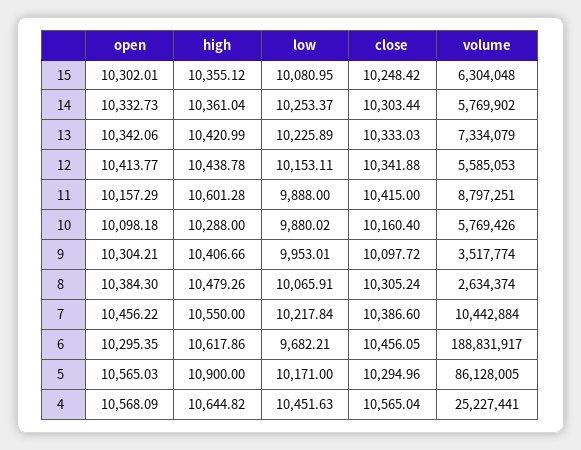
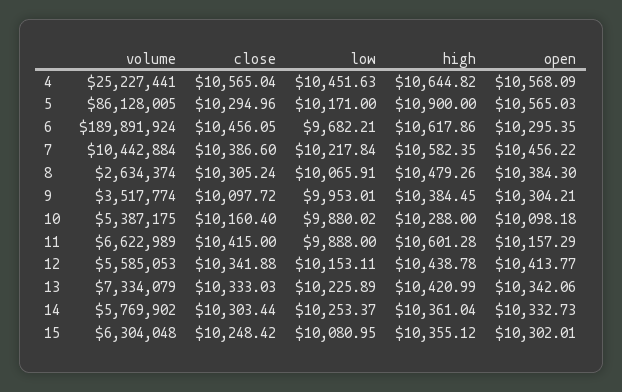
volume, 11: 8797251 -> 6622989
volume, 10: 5769426 -> 5387175
high, 9: 10406.66 -> 10384.45
high, 7: 10550 -> 10582.35
volume, 6: 188831917 -> 189891924

